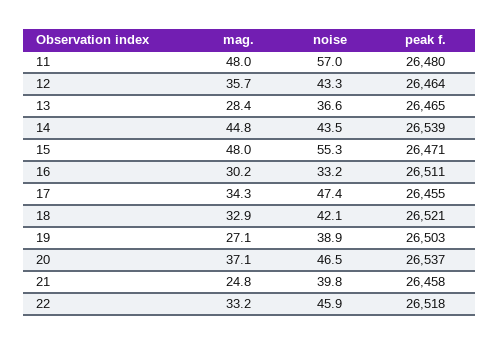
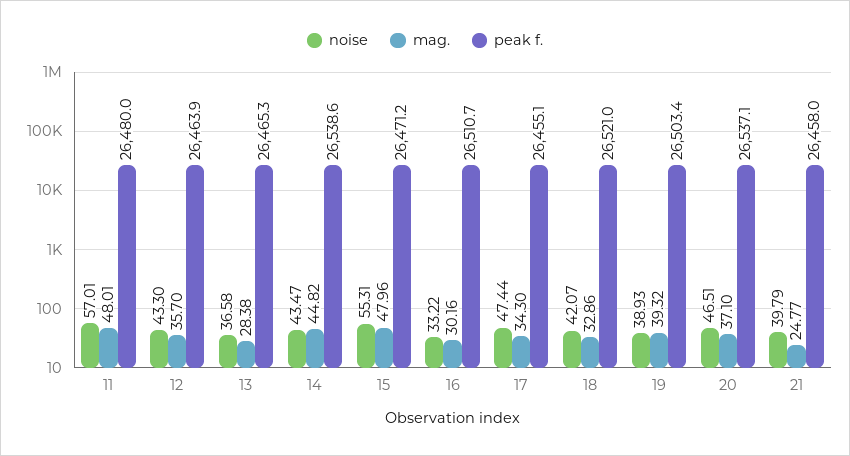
mag., 19: 27.1 -> 39.32
mag., 22: 33.2 -> none
noise, 22: 45.9 -> none
peak f., 22: 26518 -> none

